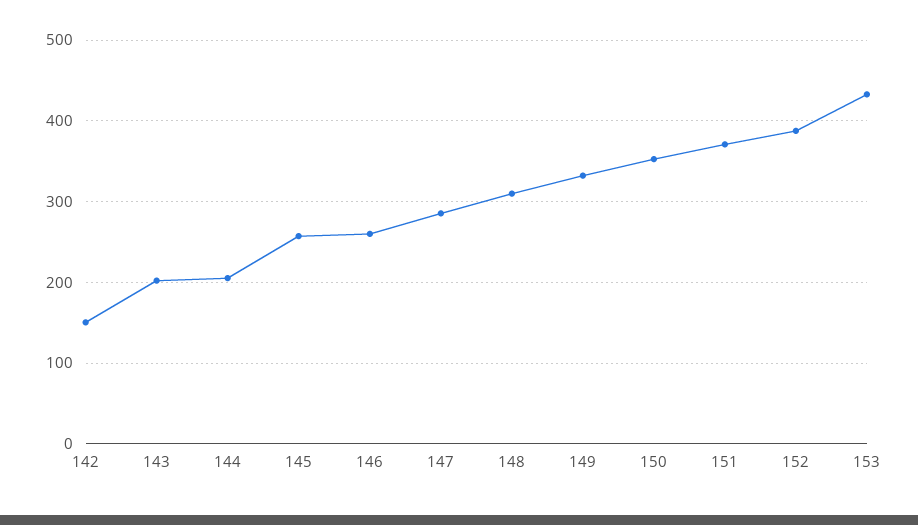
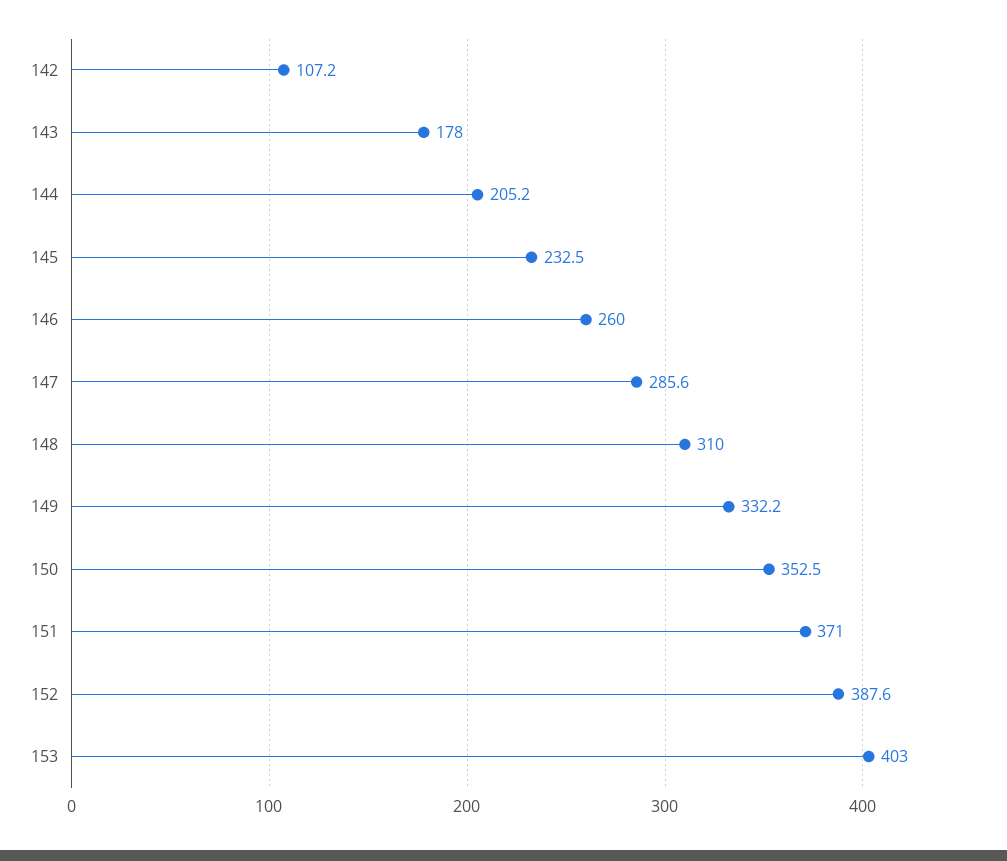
142: 150 -> 107.2
143: 200 -> 178
145: 260 -> 232.5
153: 430 -> 403

